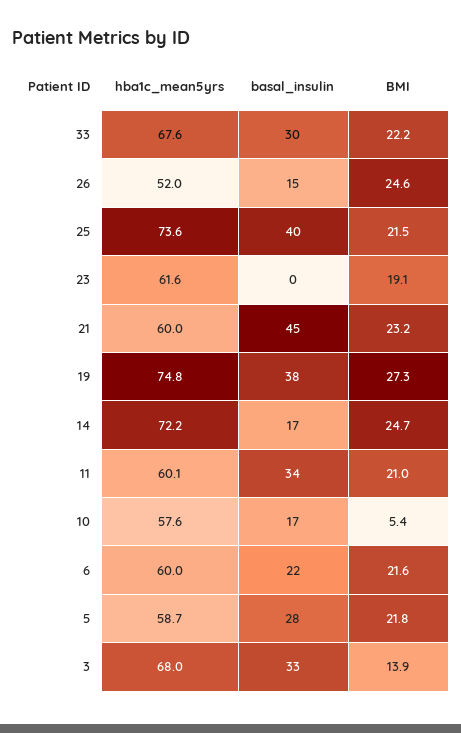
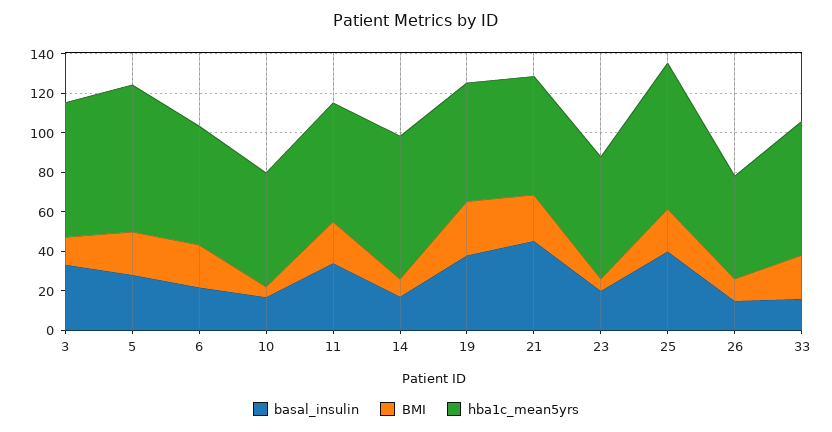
basal_insulin, 33: 30 -> 15
BMI, 26: 24.6 -> 10
basal_insulin, 23: 0 -> 20
BMI, 23: 19.1 -> 5
hba1c_mean5yrs, 19: 74.8 -> 60
BMI, 14: 24.7 -> 10
hba1c_mean5yrs, 5: 58.7 -> 75

